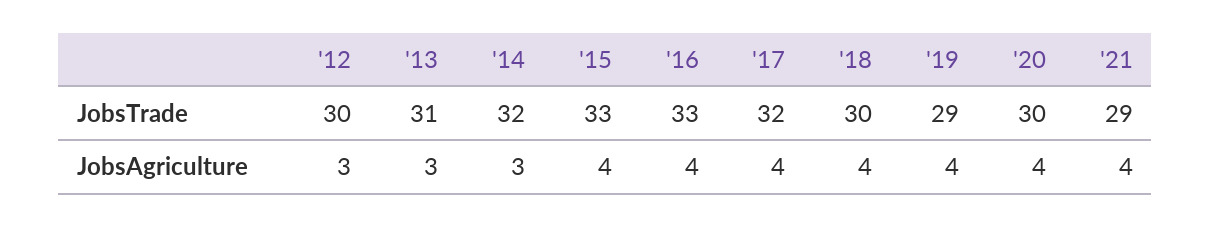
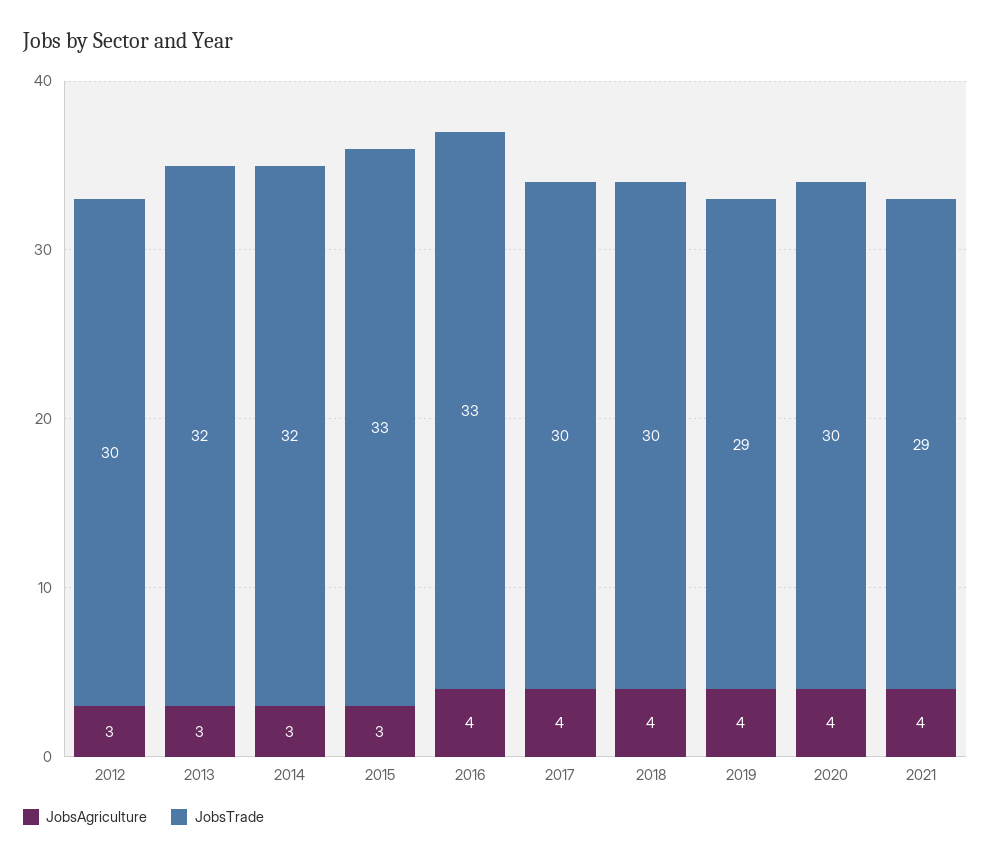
JobsTrade, '13: 31 -> 32
JobsTrade, '17: 32 -> 30
JobsAgriculture, '15: 4 -> 3

